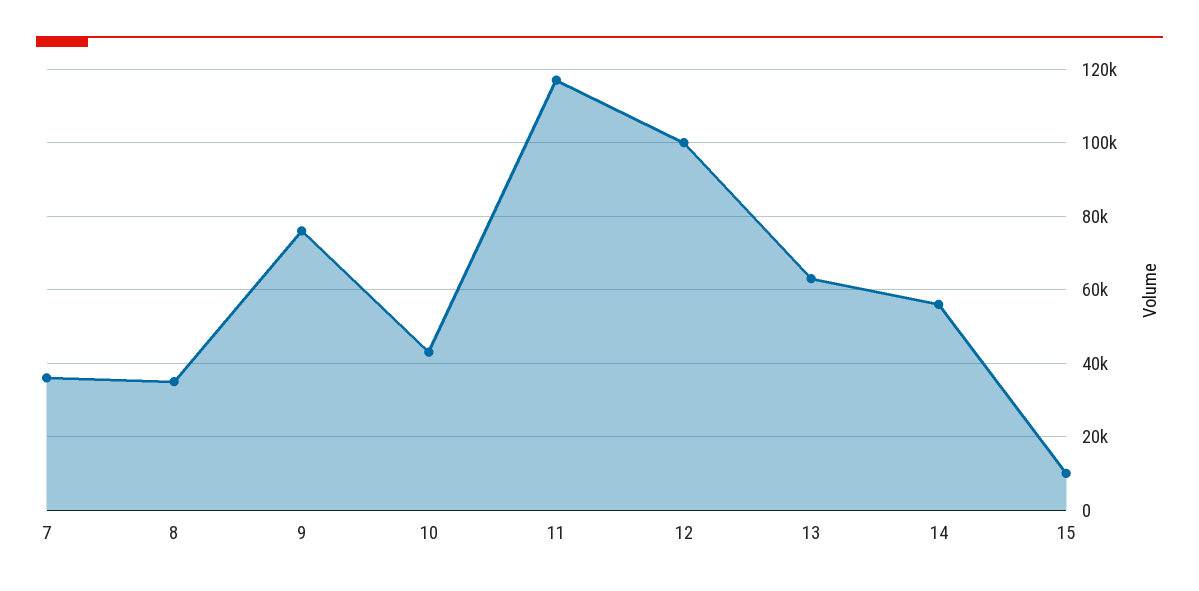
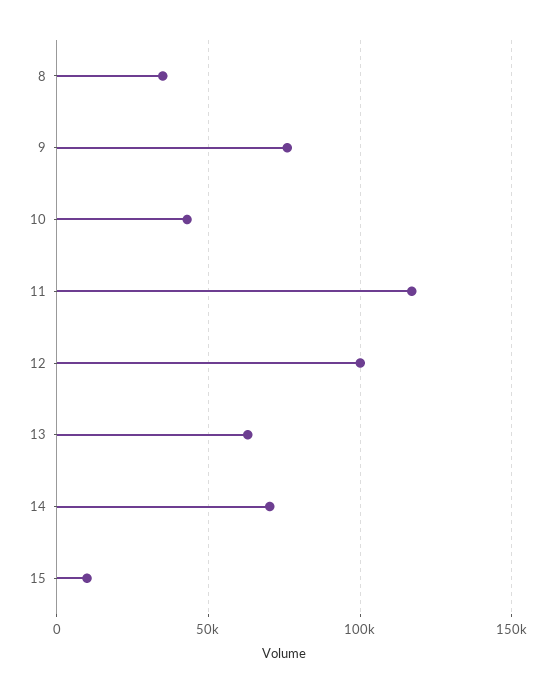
7: 36000 -> none
14: 56000 -> 70000

